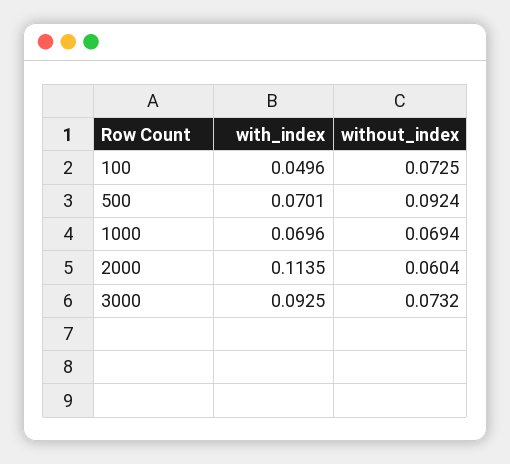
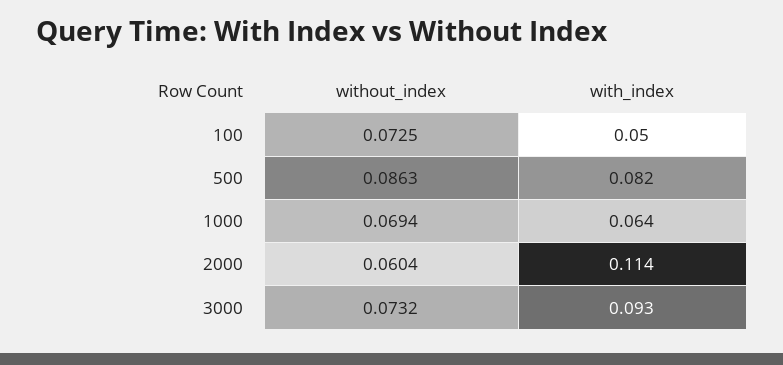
with_index, 500: 0.0701 -> 0.082
without_index, 500: 0.0924 -> 0.0863
with_index, 1000: 0.0696 -> 0.064

